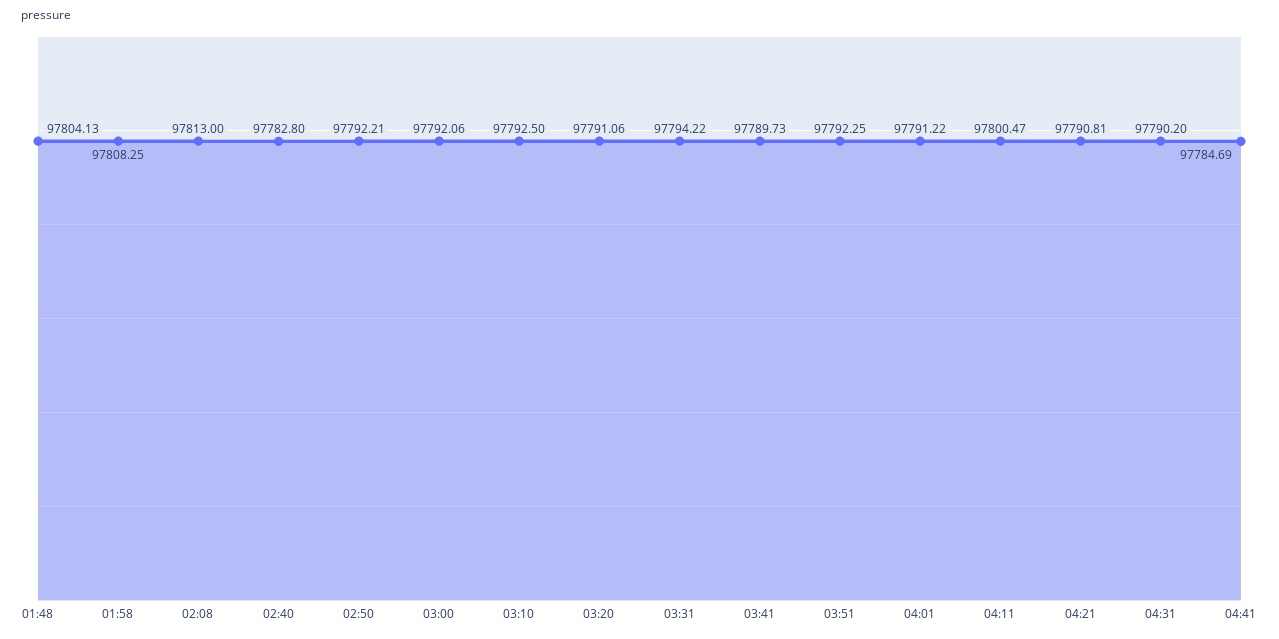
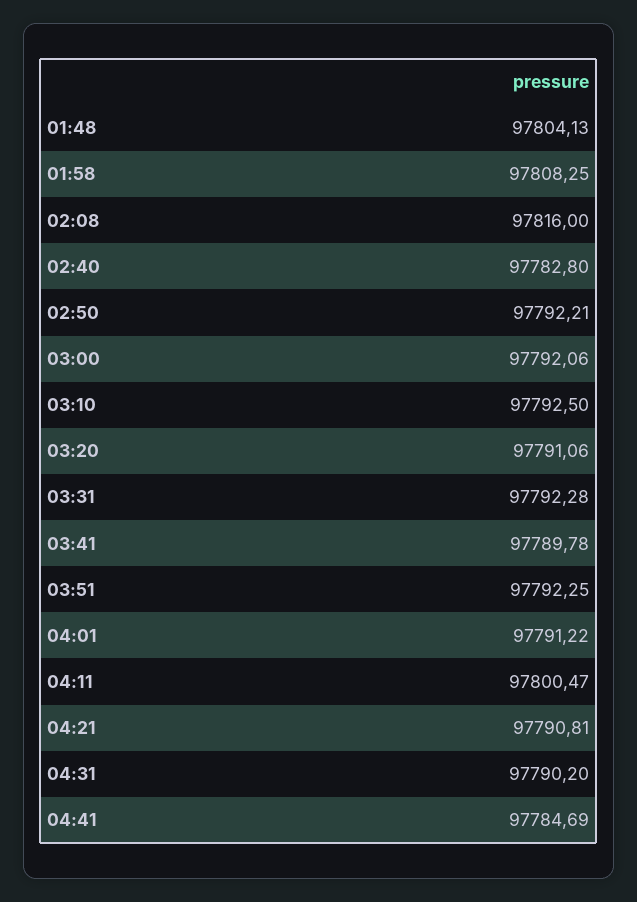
02:08: 97813 -> 97816
03:31: 97794.22 -> 97792.28
03:41: 97789.73 -> 97789.78

